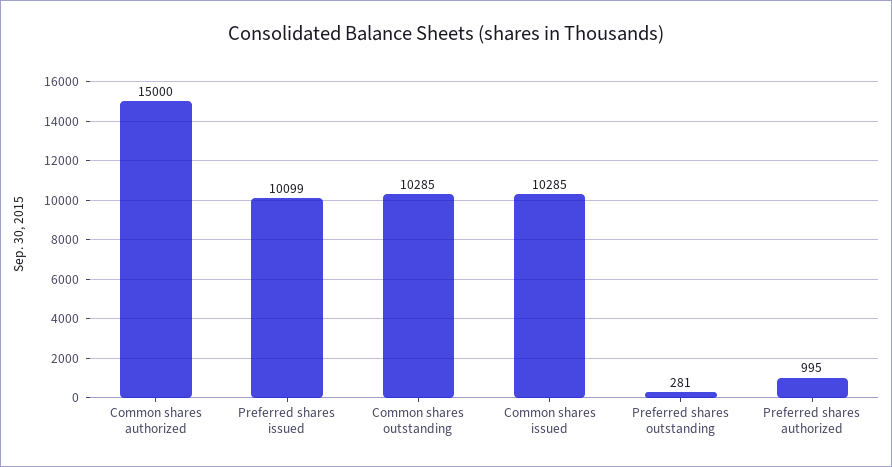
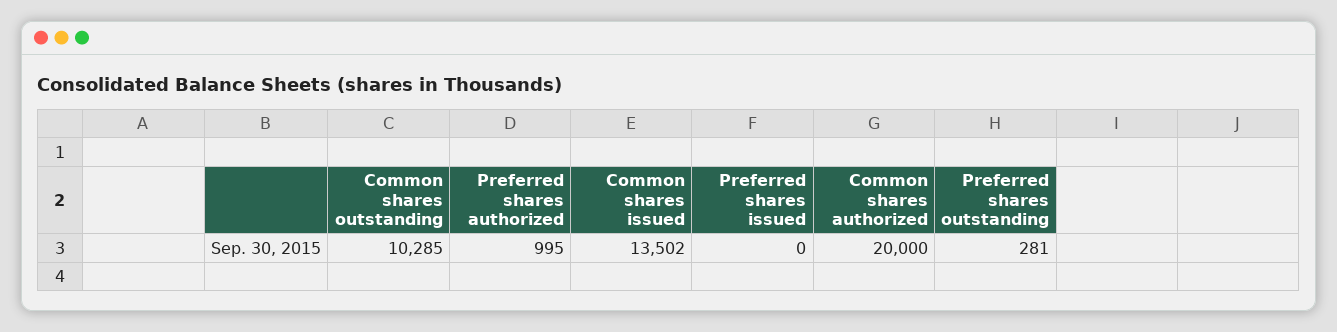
Common shares authorized: 15000 -> 20000
Preferred shares issued: 10099 -> 0
Common shares issued: 10285 -> 13502

